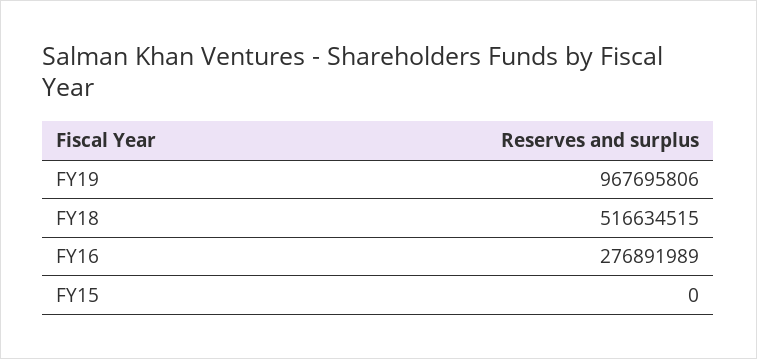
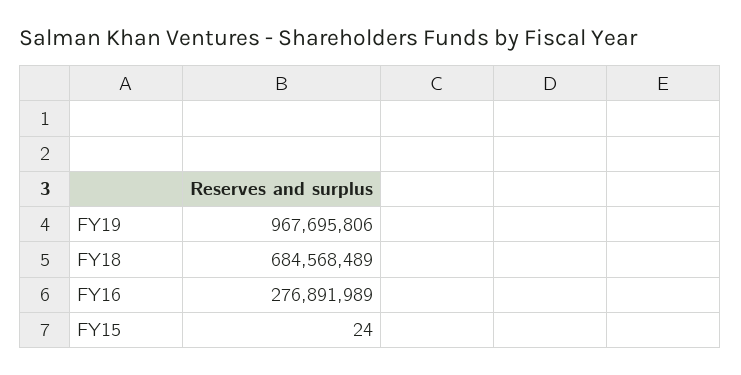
FY18: 516634515 -> 684568489
FY15: 0 -> 24

